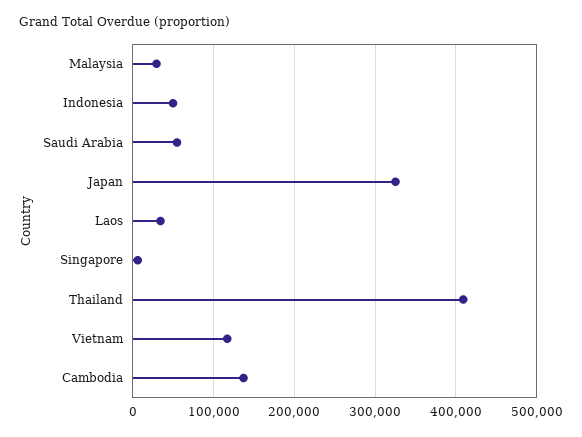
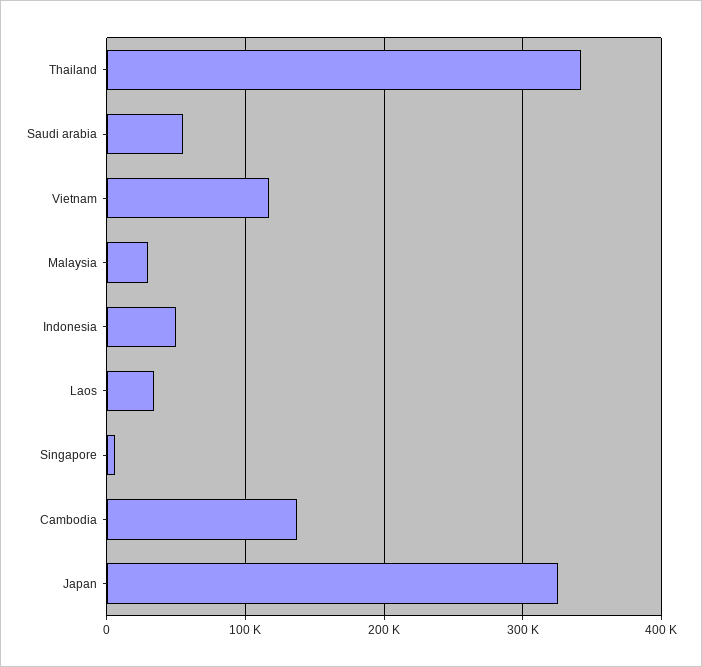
Thailand: 410000 -> 340000

